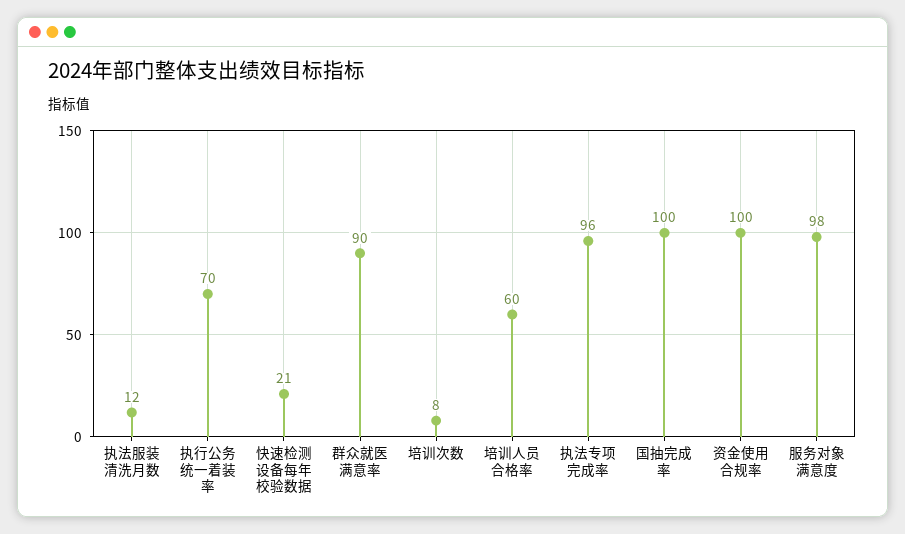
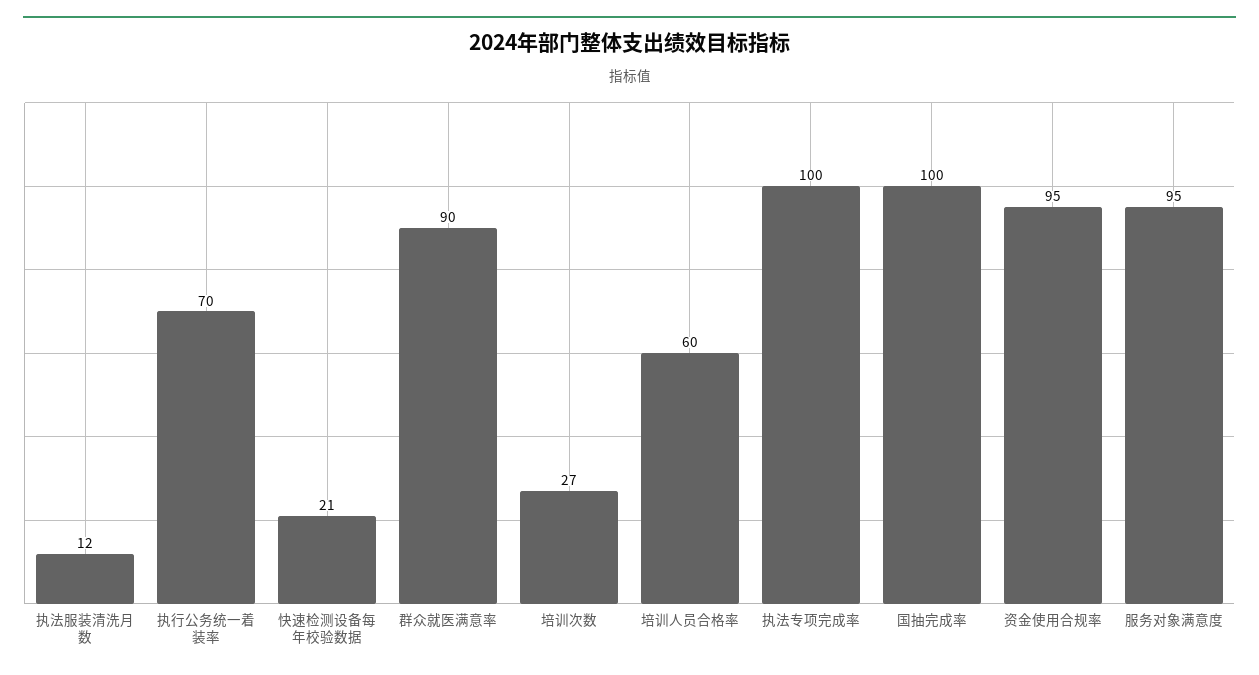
培训次数: 8 -> 27
执法专项完成率: 96 -> 100
资金使用合规率: 100 -> 95
服务对象满意度: 98 -> 95

